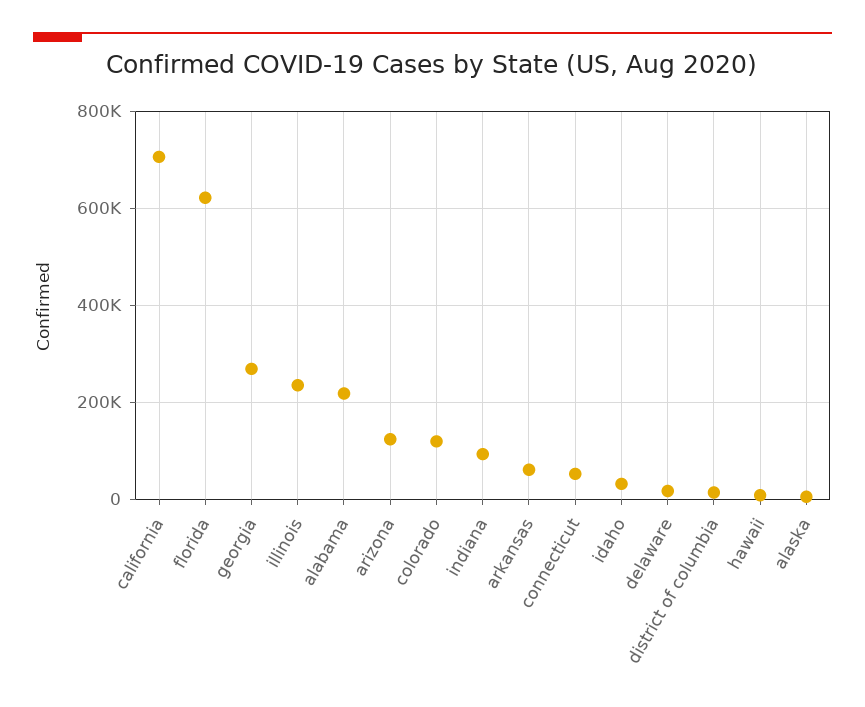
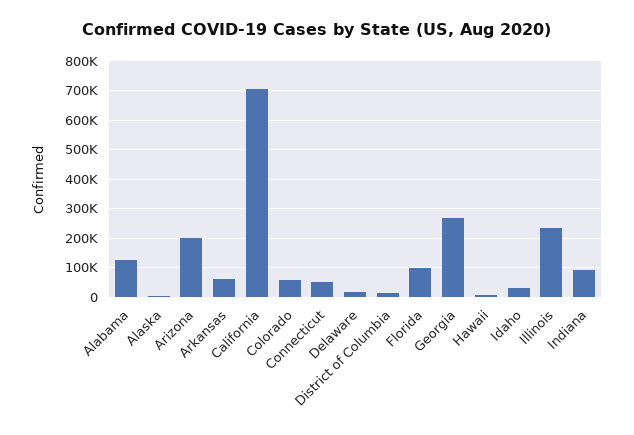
florida: 620000 -> 100000
alabama: 220000 -> 125000
arizona: 120000 -> 200000
colorado: 120000 -> 50000

